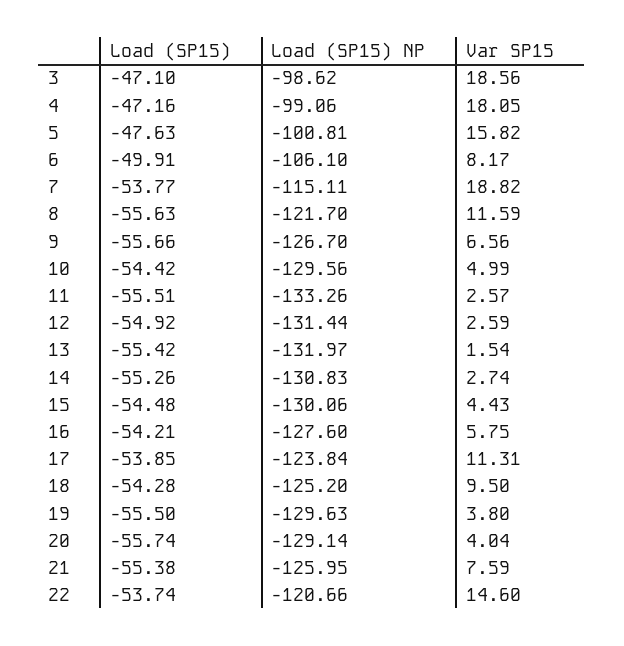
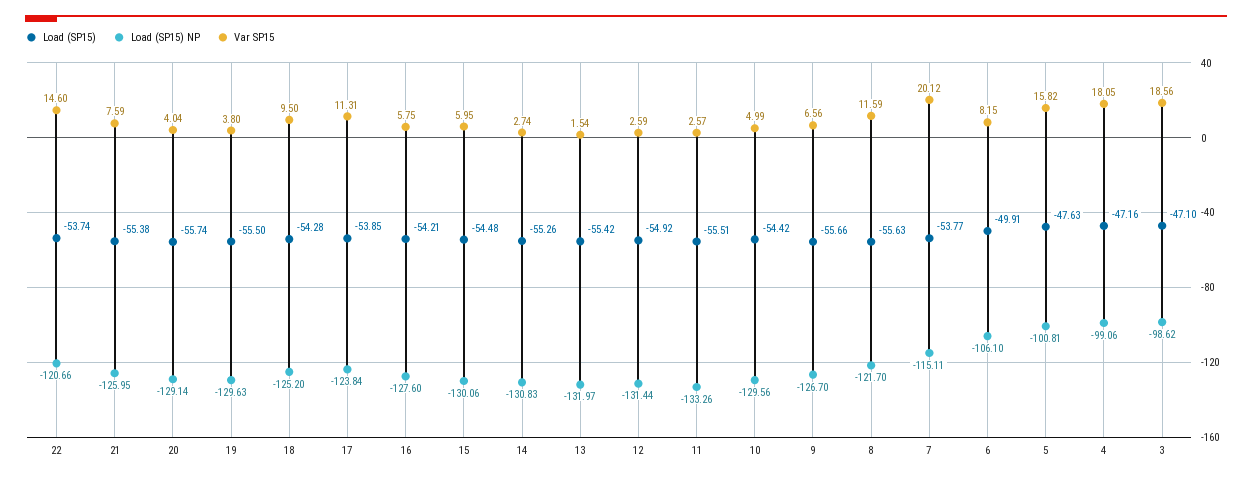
Var SP15, 6: 8.17 -> 8.15
Var SP15, 7: 18.82 -> 20.12
Var SP15, 15: 4.43 -> 5.95

